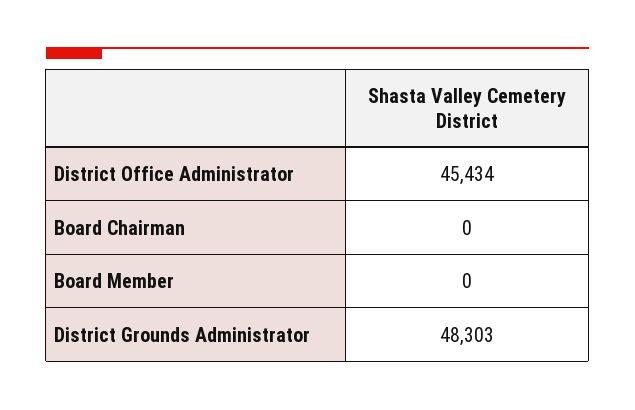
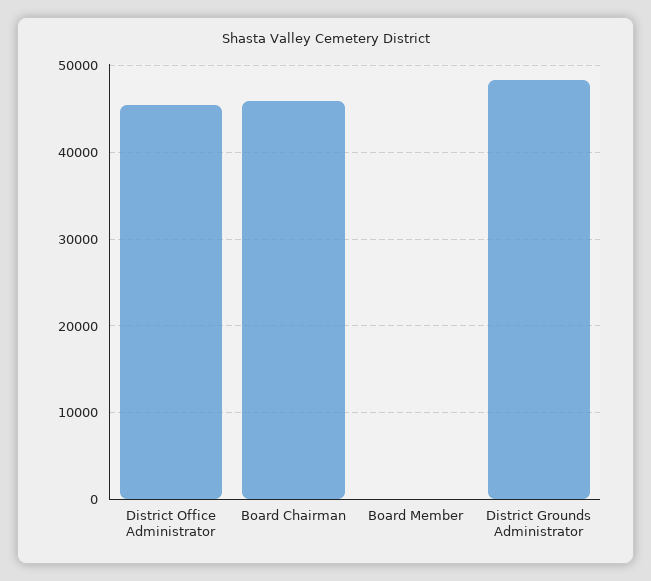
Board Chairman: 0 -> 46000

